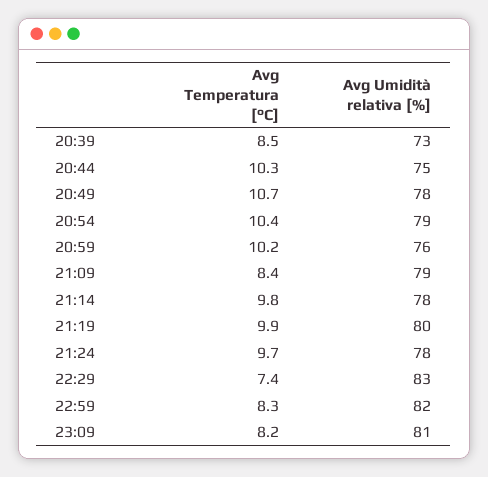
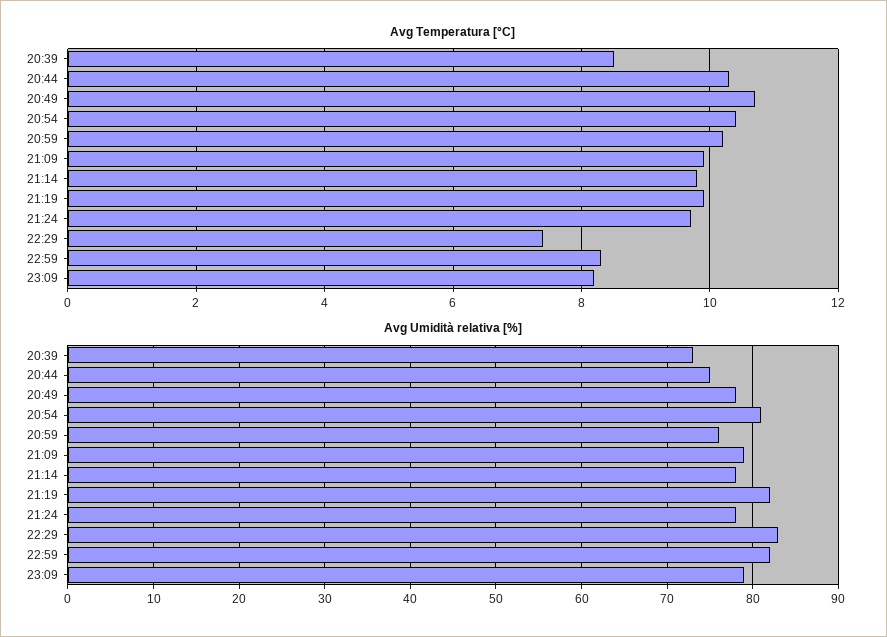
Avg Umidità relativa [%], 20:54: 79 -> 81
Avg Temperatura [°C], 21:09: 8.4 -> 10
Avg Umidità relativa [%], 21:19: 80 -> 82
Avg Umidità relativa [%], 23:09: 81 -> 79

